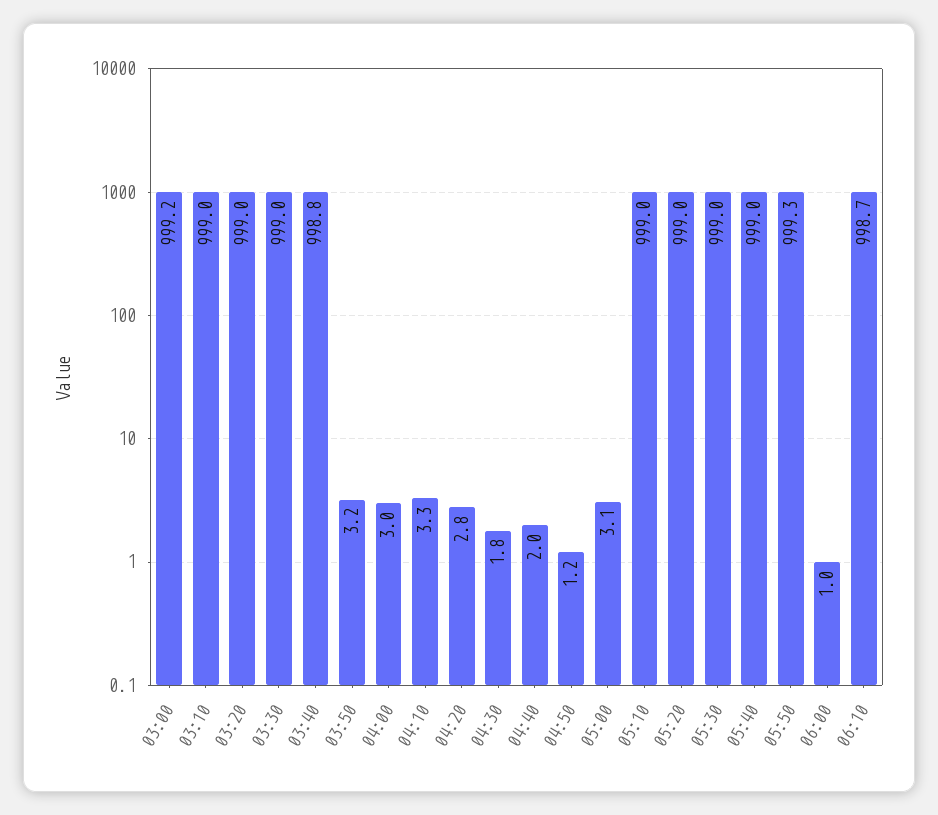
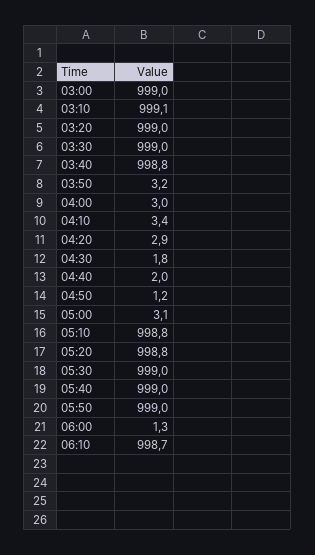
03:00: 999.2 -> 999
03:10: 999 -> 999.1
04:10: 3.3 -> 3.4
04:20: 2.8 -> 2.9
05:10: 999 -> 998.8
05:20: 999 -> 998.8
05:50: 999.3 -> 999
06:00: 1 -> 1.3

